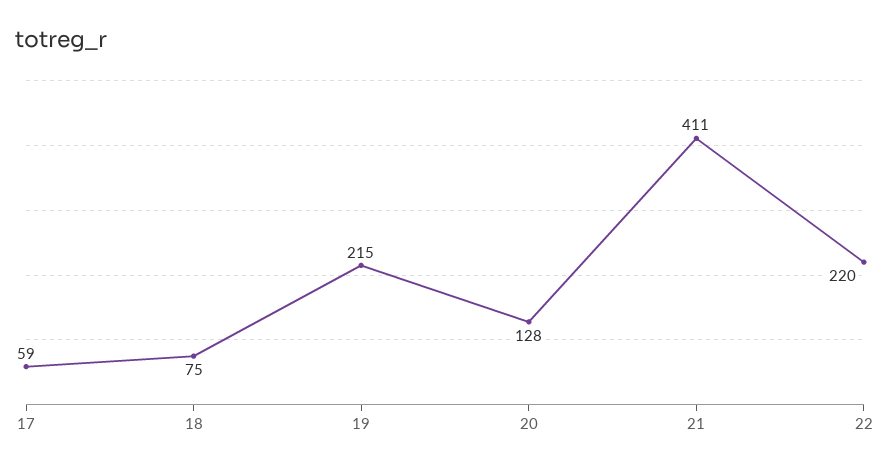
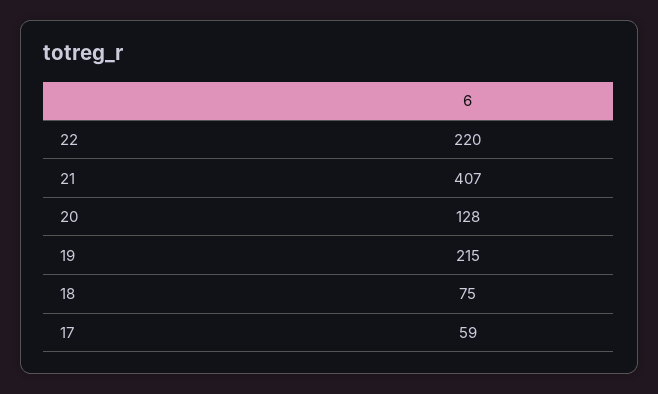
21: 411 -> 407

